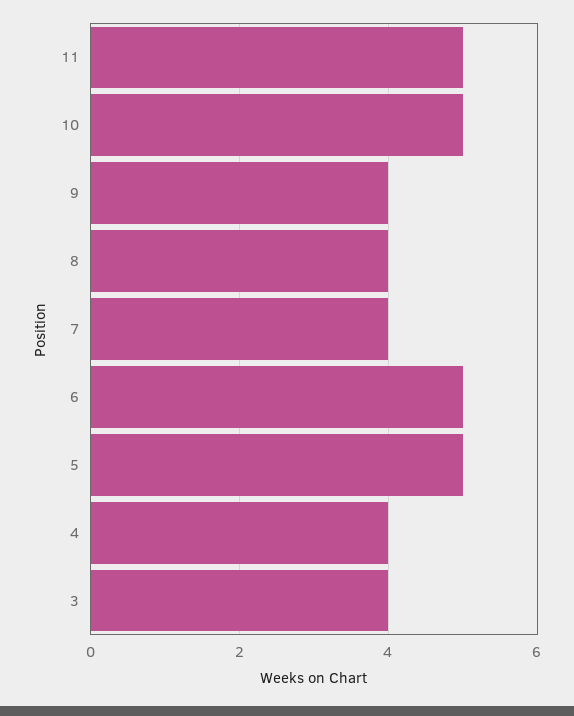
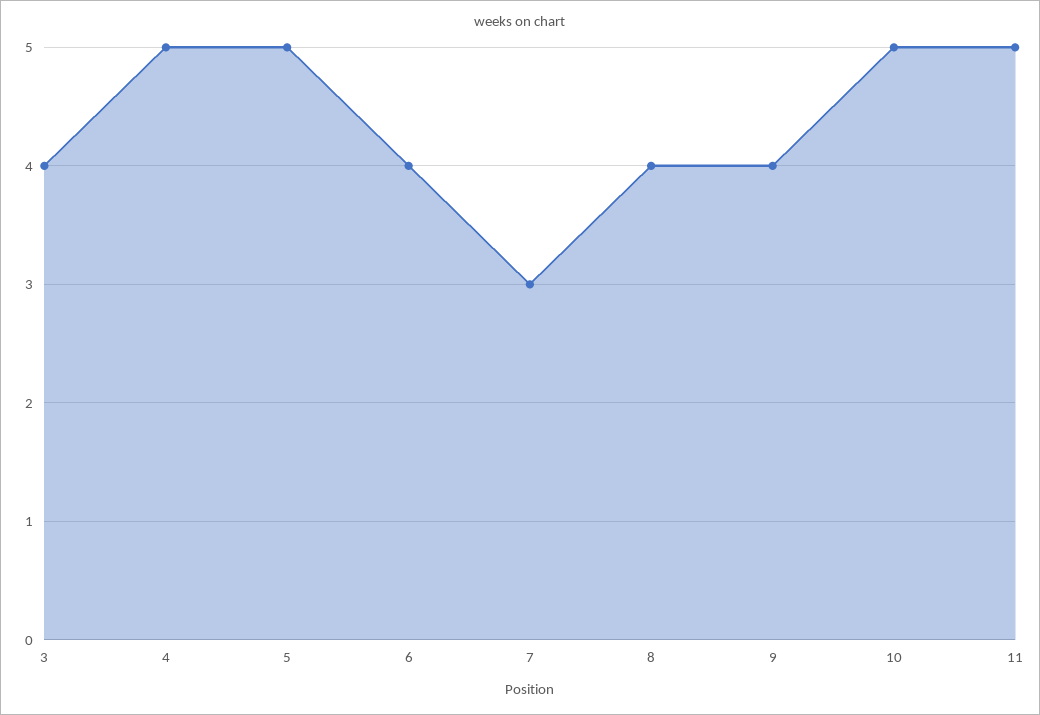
7: 4 -> 3
6: 5 -> 4
4: 4 -> 5

